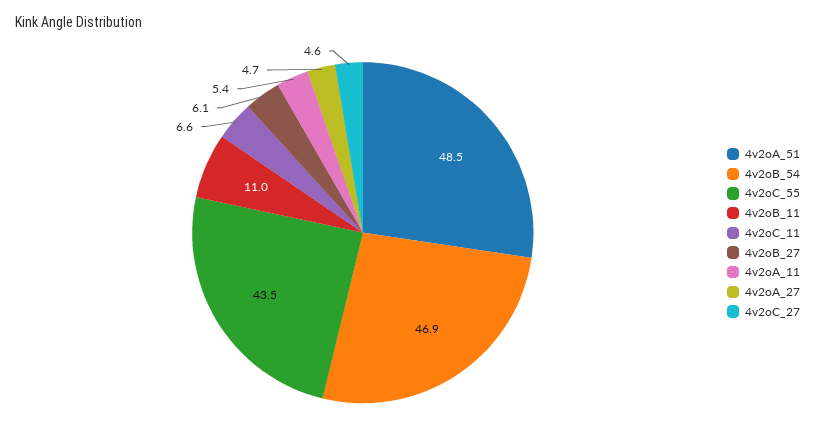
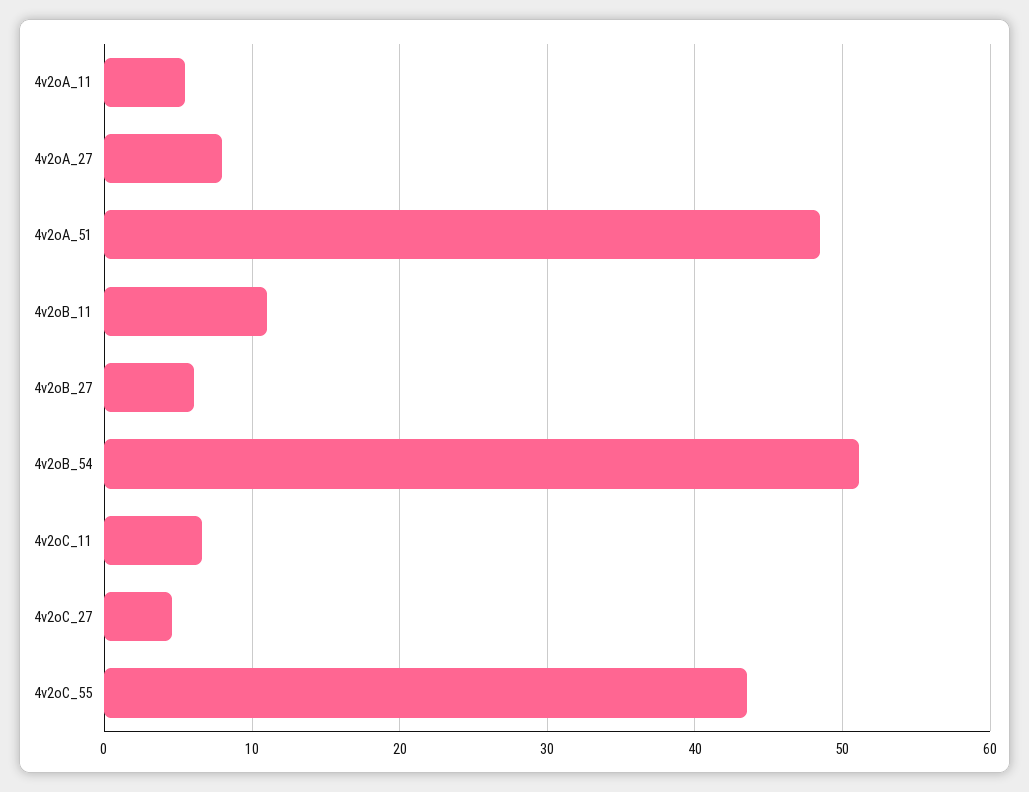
4v2oB_54: 46.9 -> 51
4v2oA_27: 4.7 -> 8

